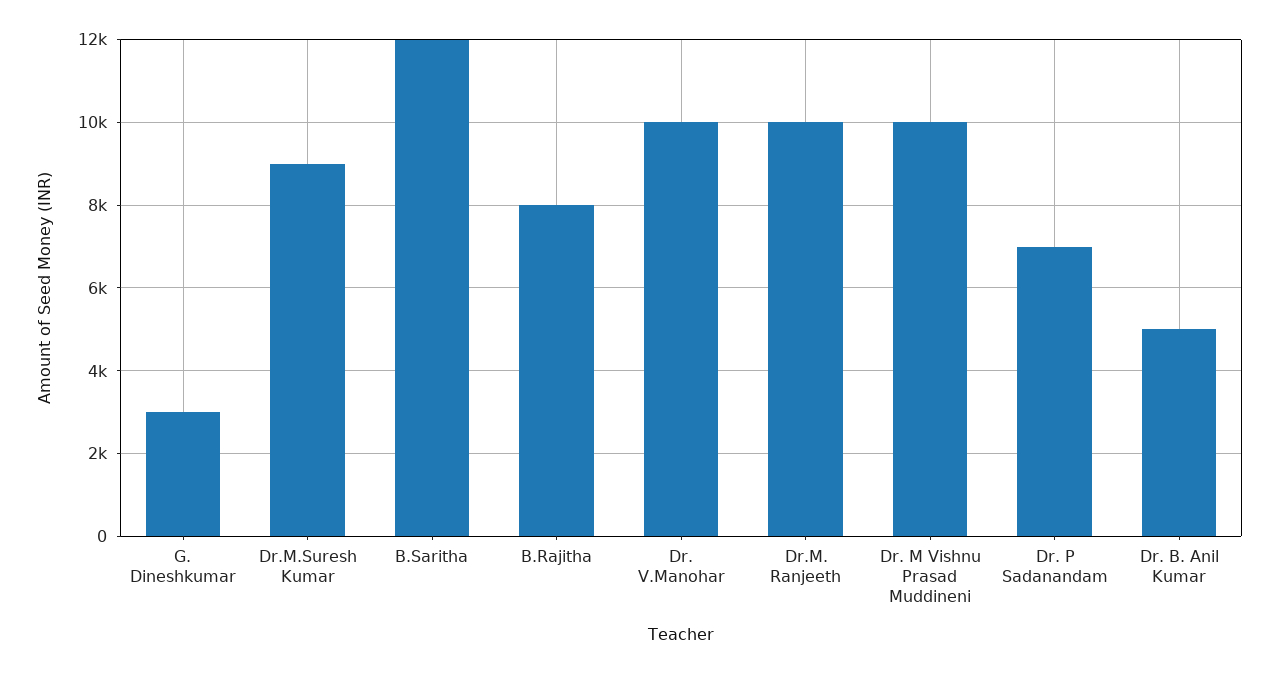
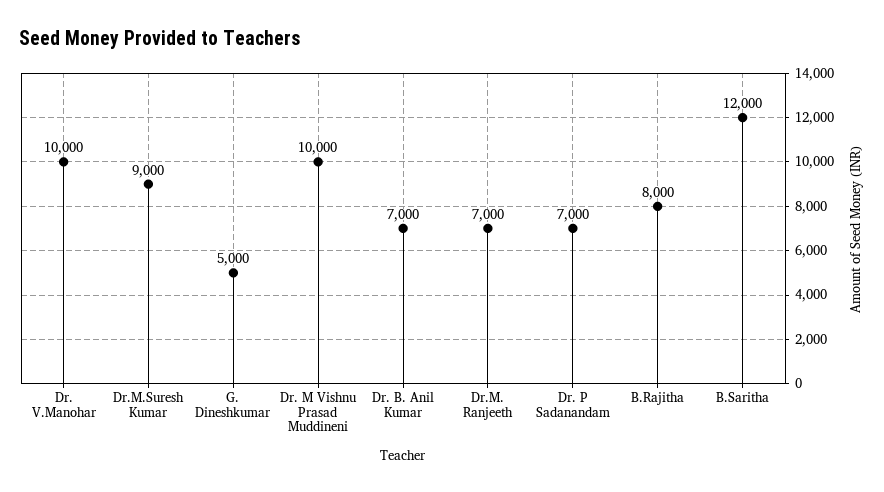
G. Dineshkumar: 3000 -> 5000
Dr.M. Ranjeeth: 10000 -> 7000
Dr. B. Anil Kumar: 5000 -> 7000

